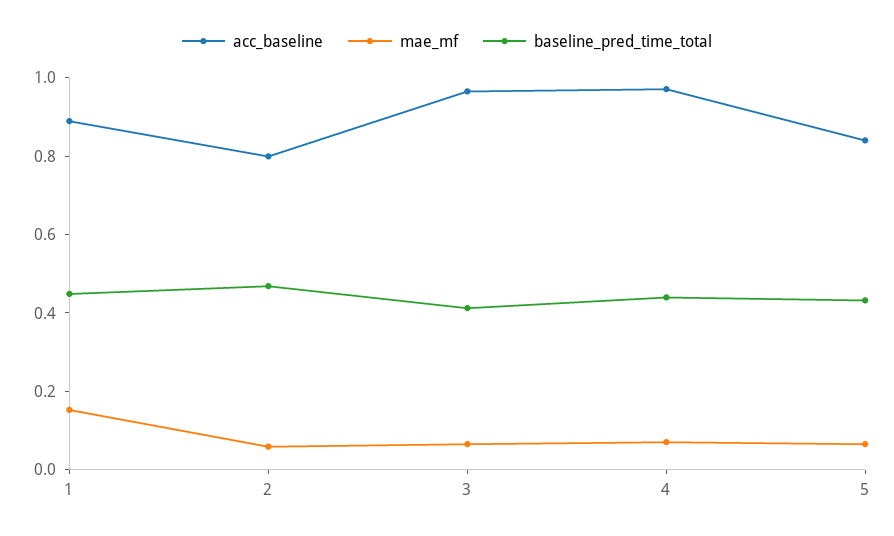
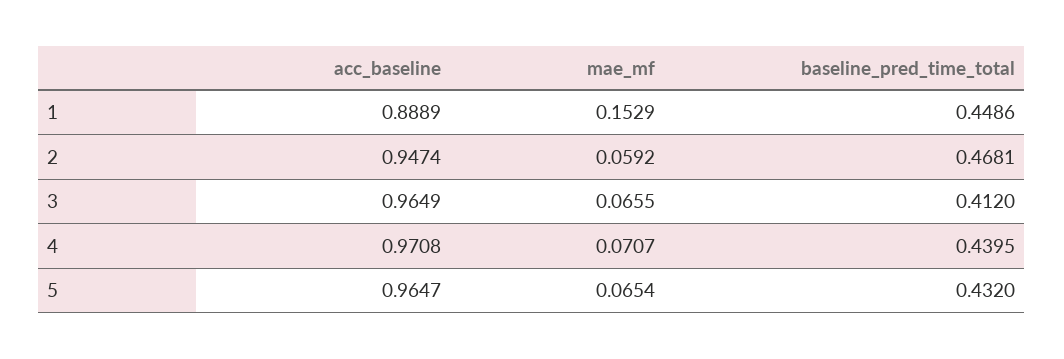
acc_baseline, 2: 0.8 -> 0.9474
acc_baseline, 5: 0.85 -> 0.9647

